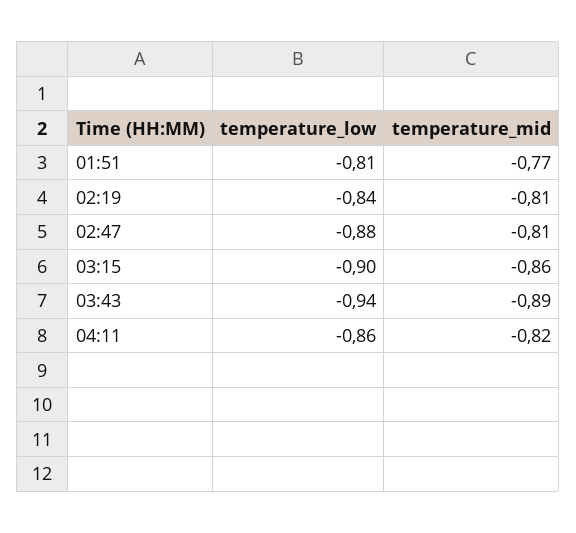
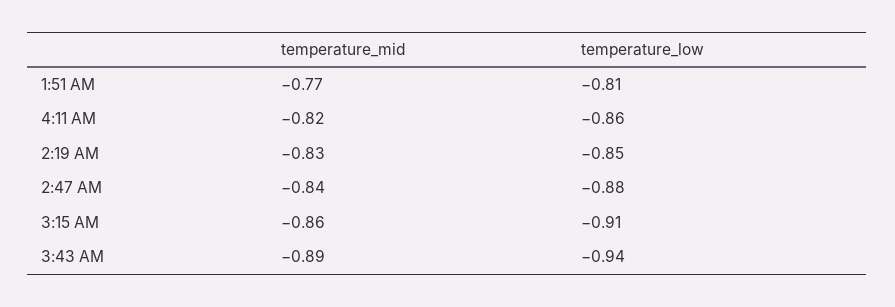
temperature_low, 02:19: -0.84 -> -0.85
temperature_mid, 02:19: -0.81 -> -0.83
temperature_mid, 02:47: -0.81 -> -0.84
temperature_low, 03:15: -0.9 -> -0.91

